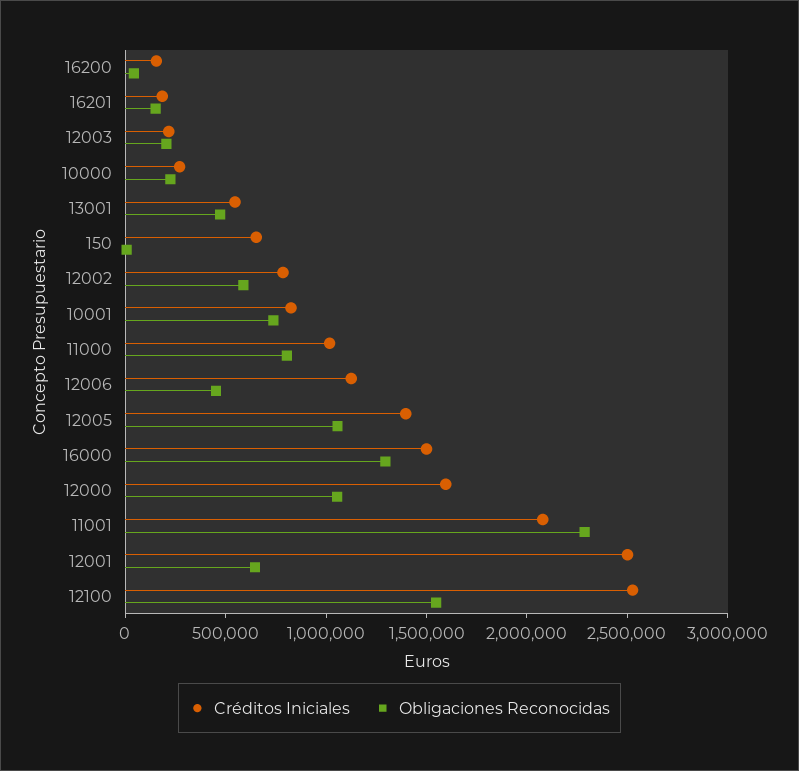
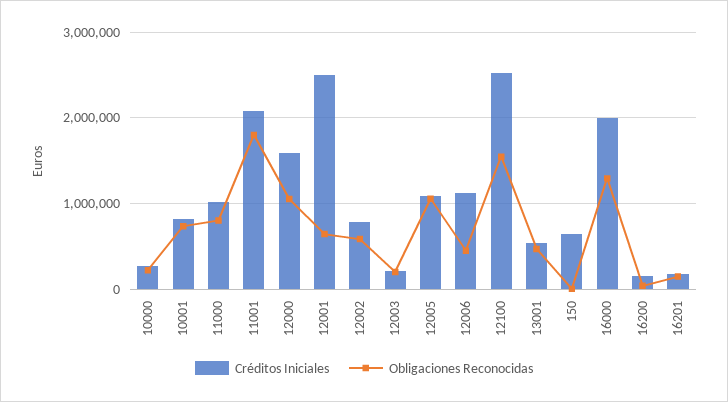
Créditos Iniciales, 12005: 1400000 -> 1100000
Créditos Iniciales, 16000: 1500000 -> 2000000
Obligaciones Reconocidas, 11001: 2300000 -> 1800000

